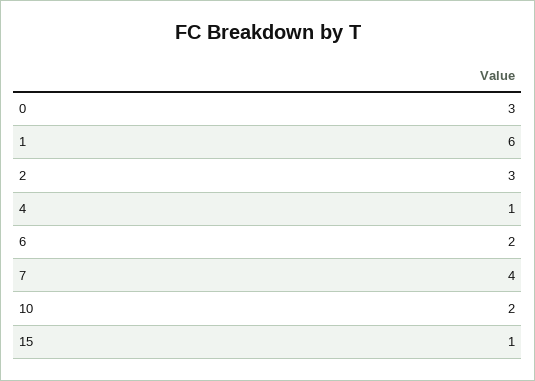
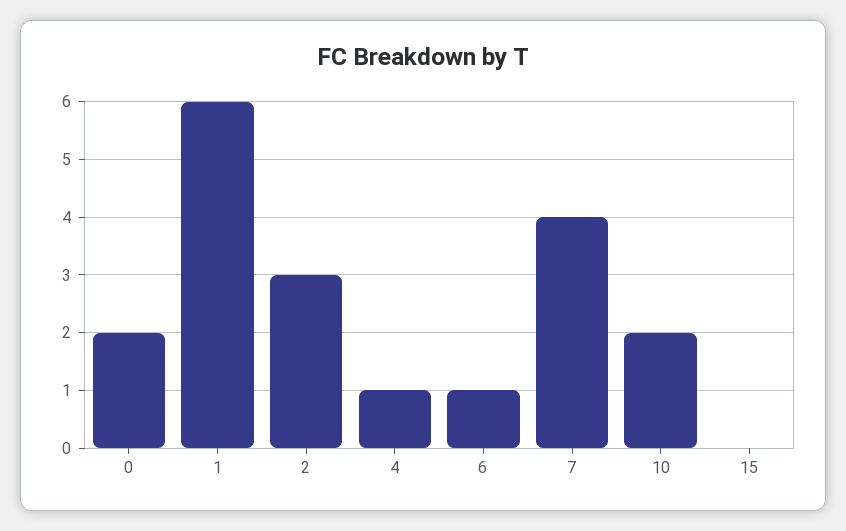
0: 3 -> 2
6: 2 -> 1
15: 1 -> 0

